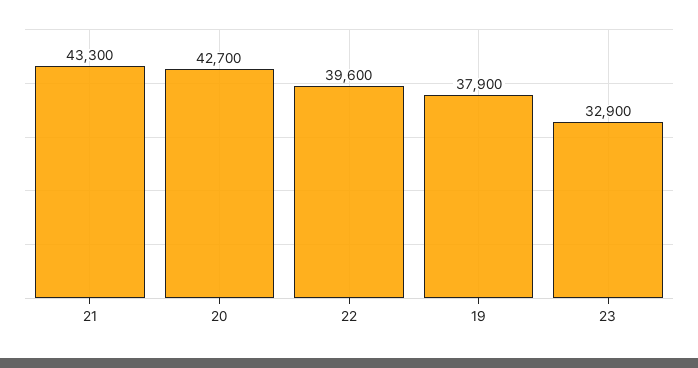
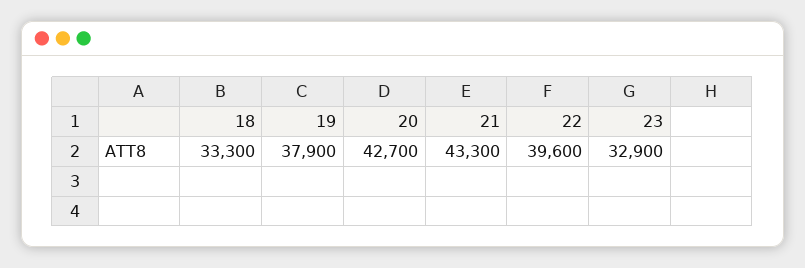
18: none -> 33300

